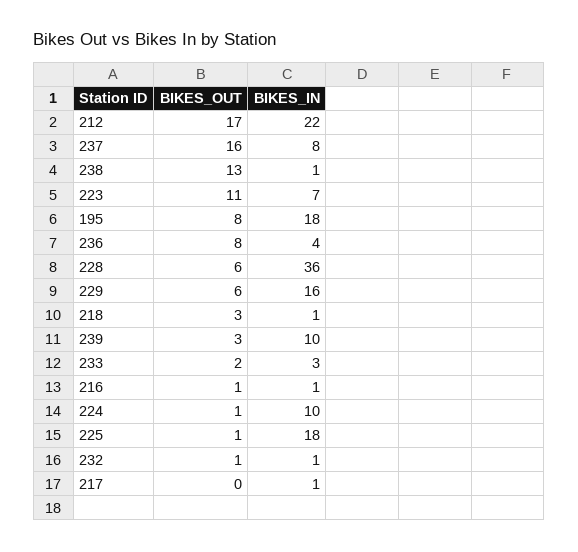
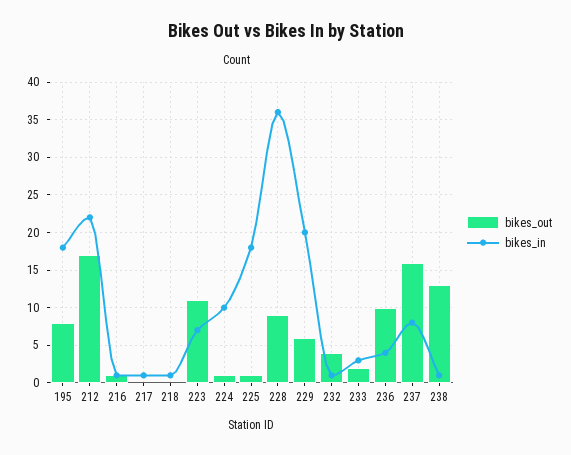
BIKES_OUT, 236: 8 -> 10
BIKES_OUT, 228: 6 -> 9
BIKES_IN, 229: 16 -> 20
BIKES_OUT, 218: 3 -> 0
BIKES_OUT, 239: 3 -> none
BIKES_IN, 239: 10 -> none
BIKES_OUT, 232: 1 -> 4

